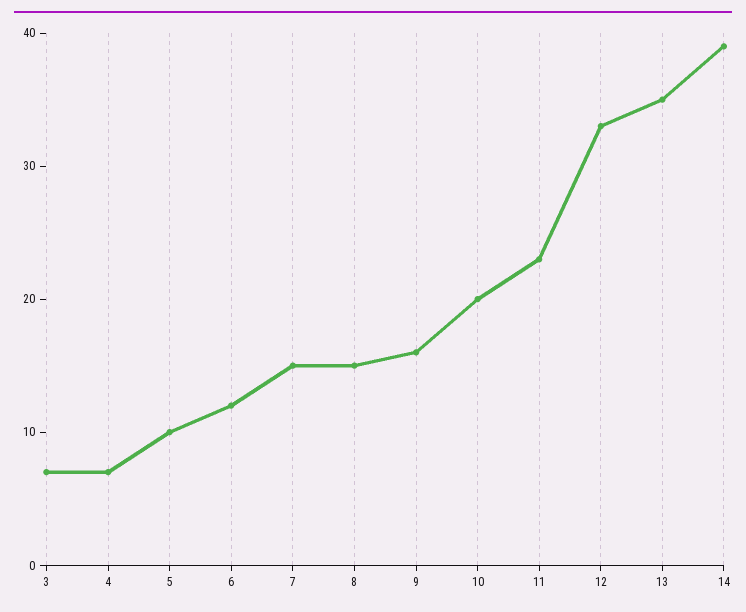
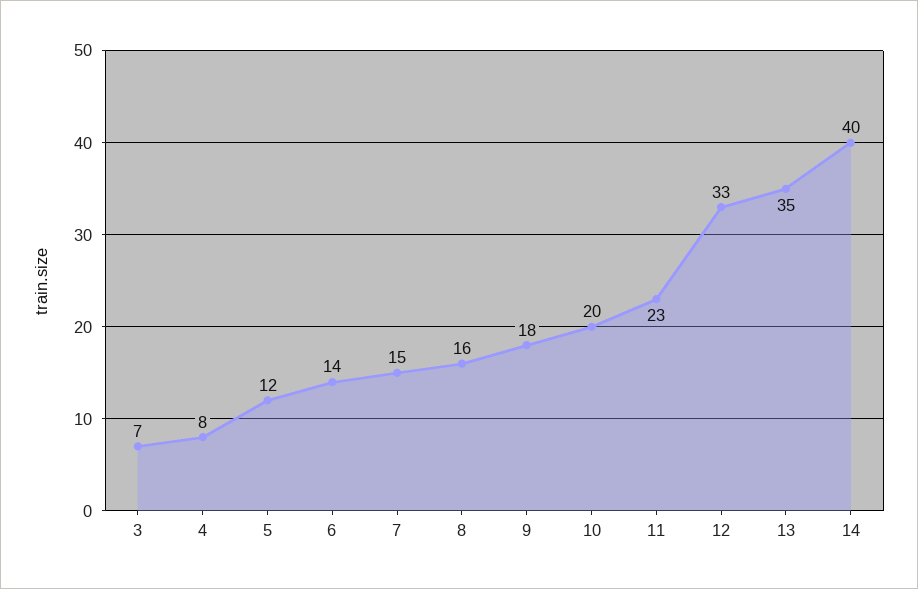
4: 7 -> 8
5: 10 -> 12
6: 12 -> 14
8: 15 -> 16
9: 16 -> 18
14: 39 -> 40

